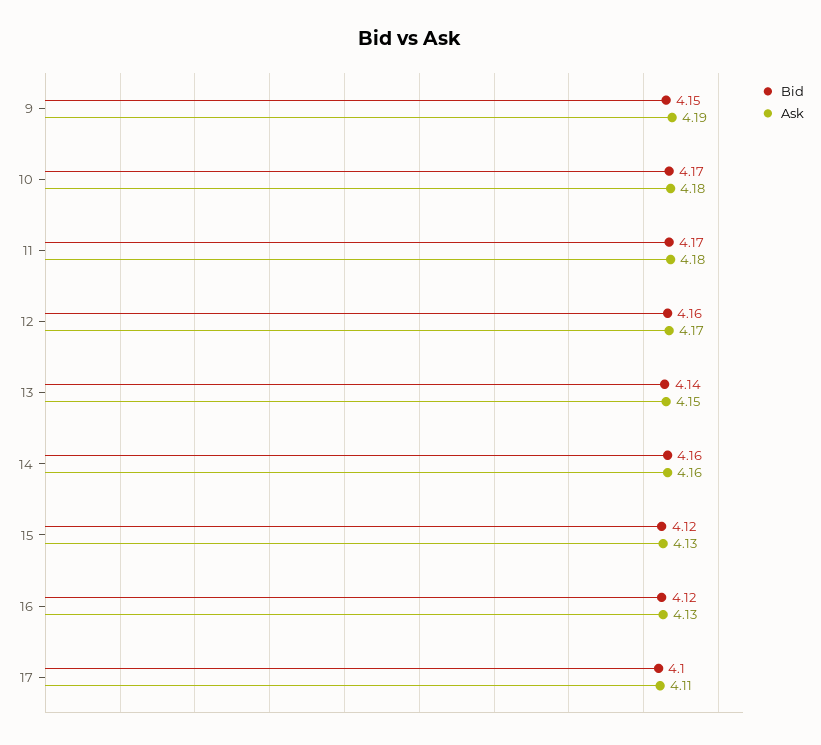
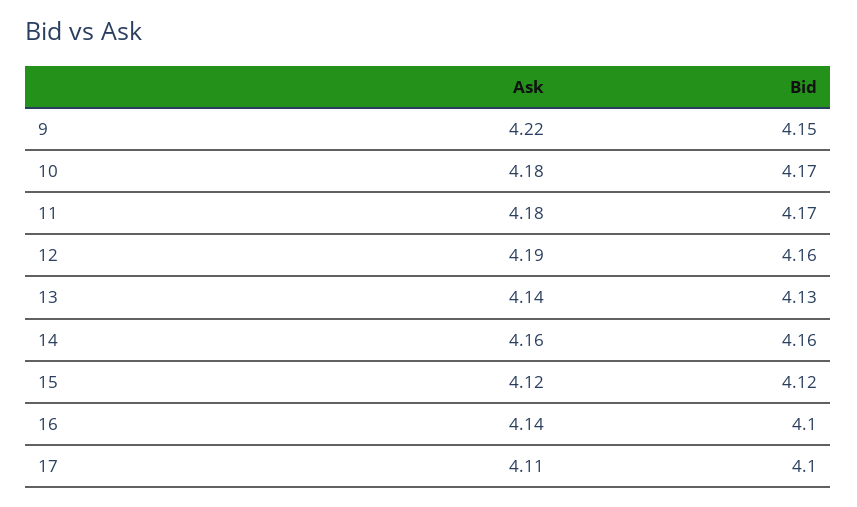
Ask, 9: 4.19 -> 4.22
Ask, 12: 4.17 -> 4.19
Bid, 13: 4.14 -> 4.13
Ask, 13: 4.15 -> 4.14
Ask, 15: 4.13 -> 4.12
Bid, 16: 4.12 -> 4.1
Ask, 16: 4.13 -> 4.14

